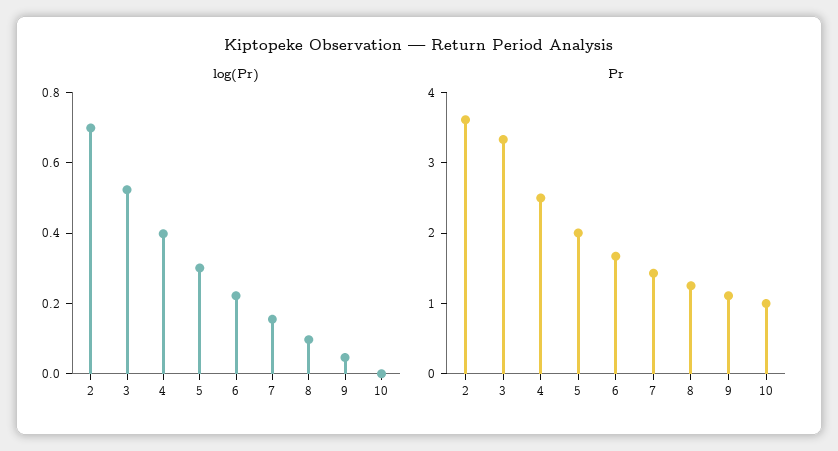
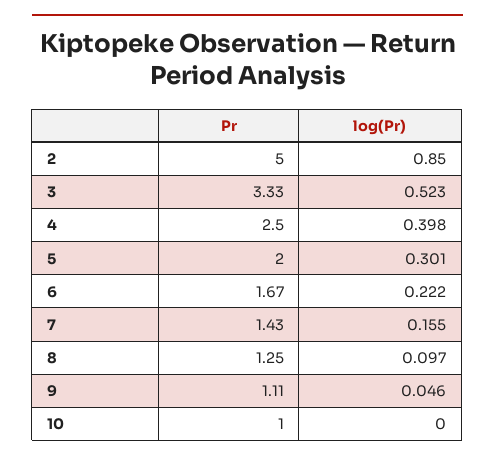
log(Pr), 2: 0.7 -> 0.85
Pr, 2: 3.6 -> 5

